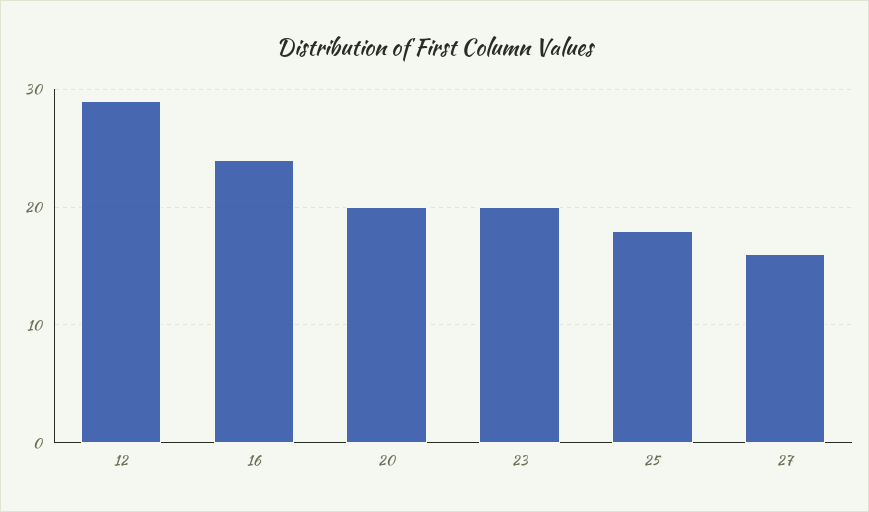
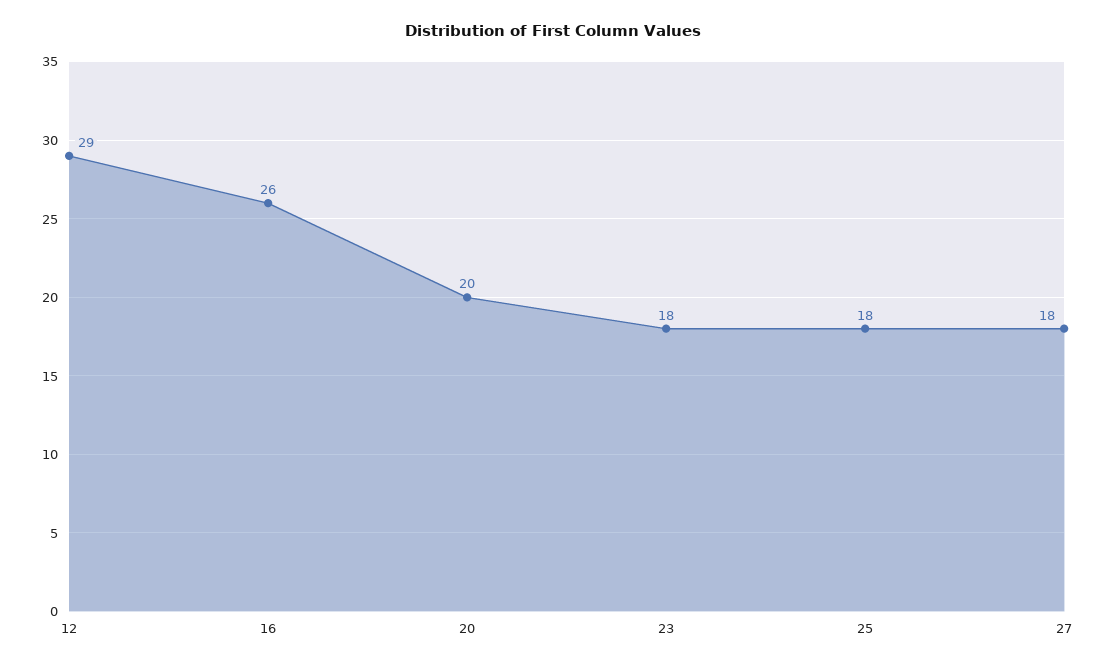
16: 24 -> 26
23: 20 -> 18
27: 16 -> 18

